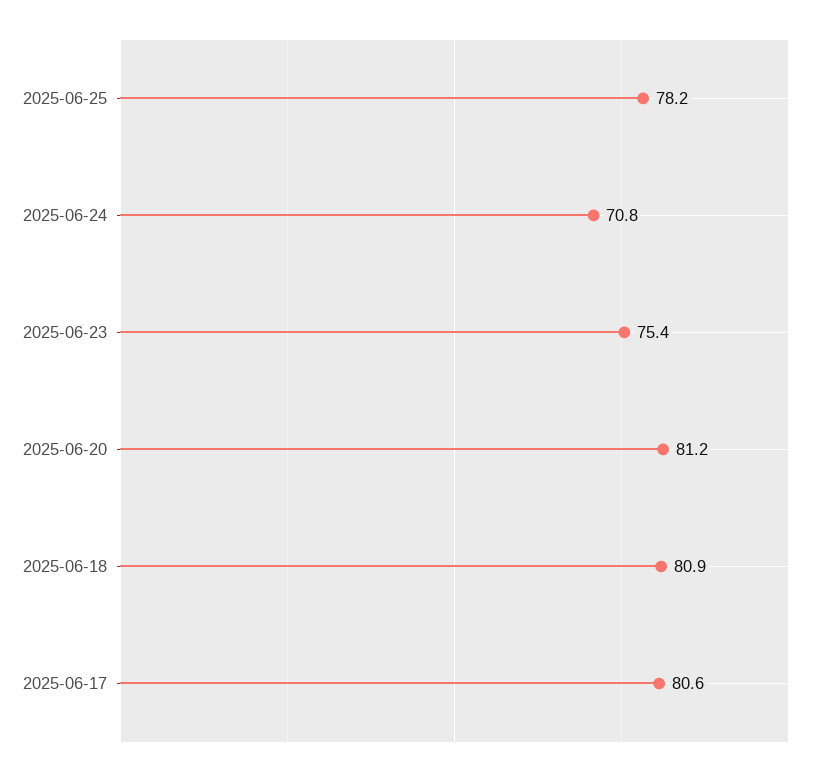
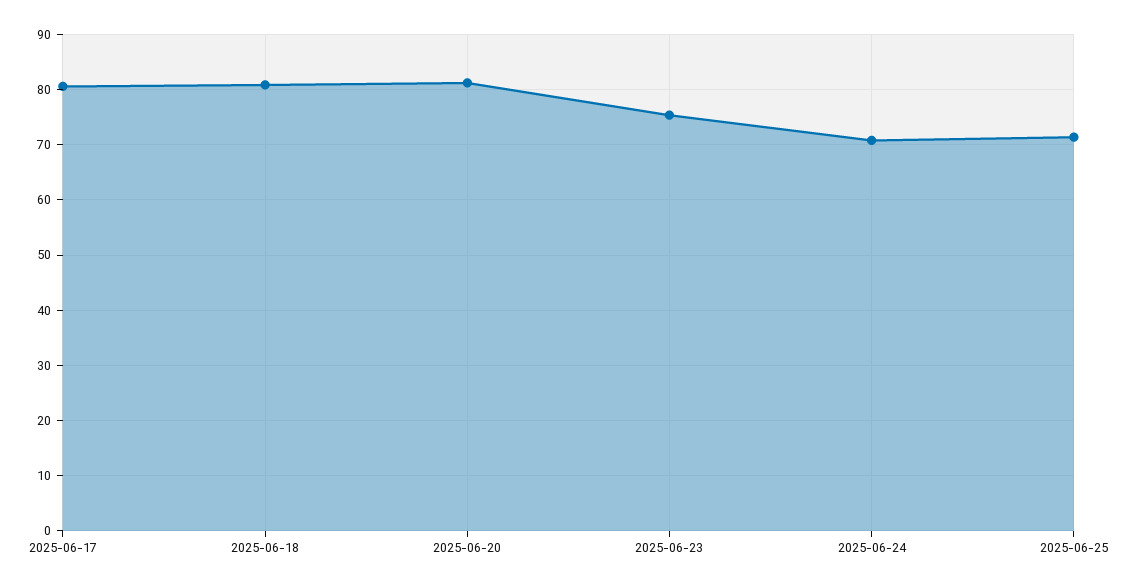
2025-06-25: 78.2 -> 72

